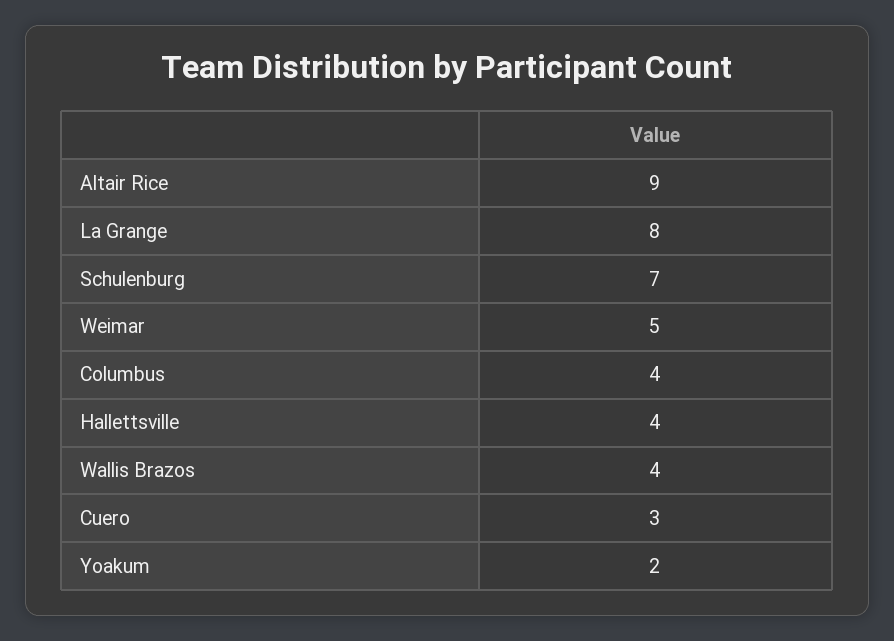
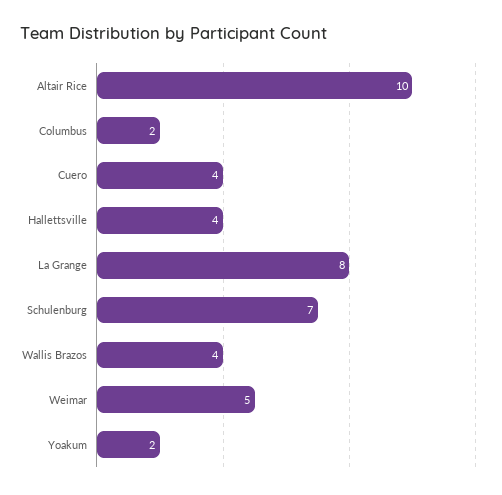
Altair Rice: 9 -> 10
Columbus: 4 -> 2
Cuero: 3 -> 4

